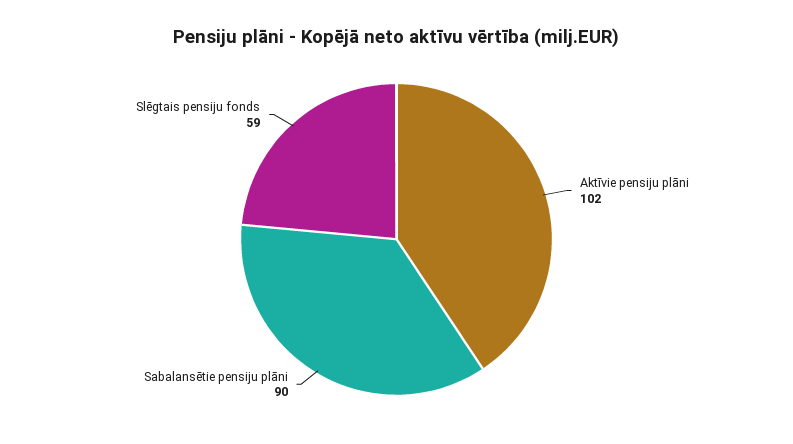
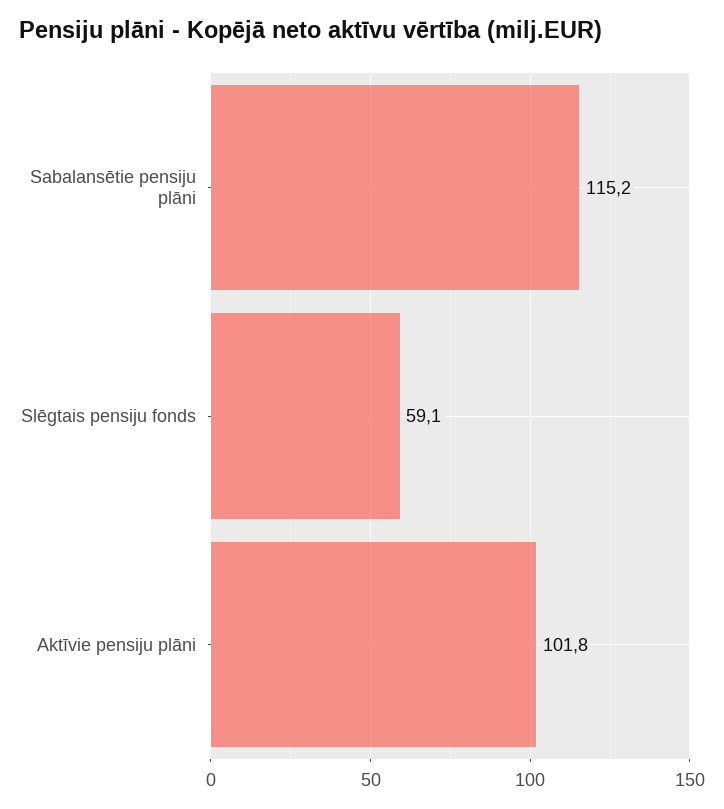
Sabalansētie pensiju plāni: 90 -> 115.2

